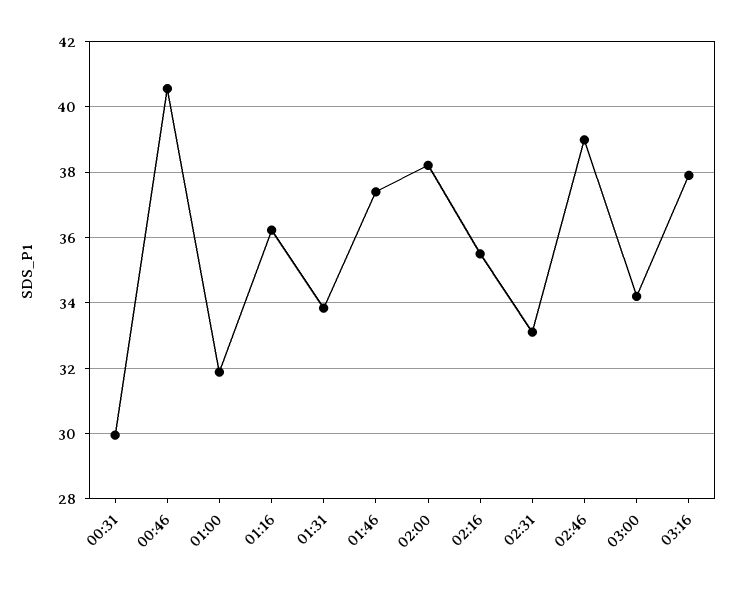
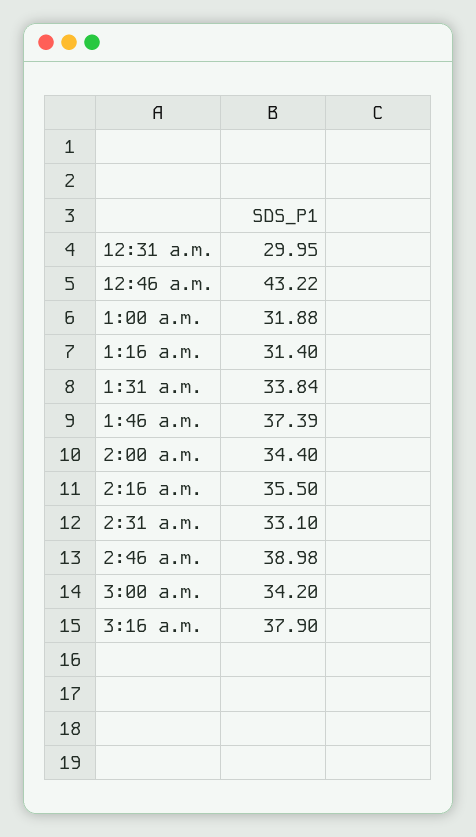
00:46: 40.6 -> 43.22
01:16: 36.2 -> 31.4
02:00: 38.2 -> 34.4

